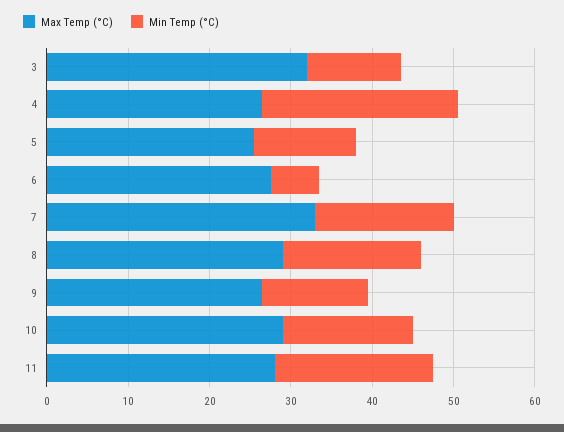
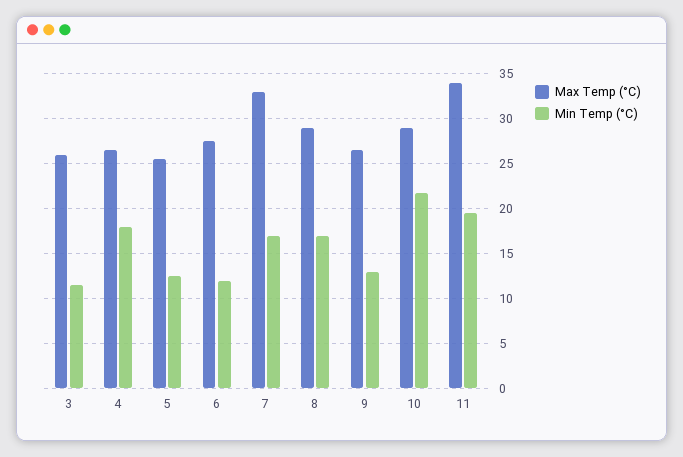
Max Temp (°C), 3: 32 -> 26
Min Temp (°C), 4: 24 -> 18
Min Temp (°C), 6: 6 -> 12
Min Temp (°C), 10: 16 -> 22
Max Temp (°C), 11: 28 -> 34

